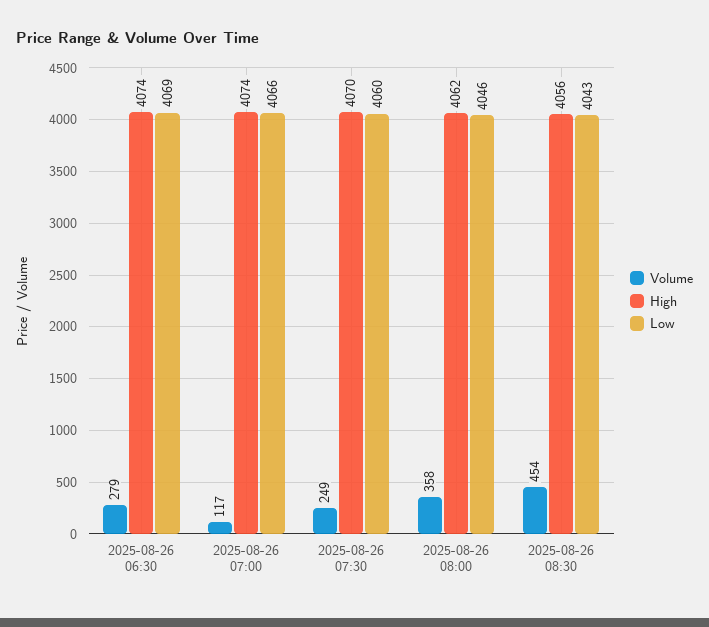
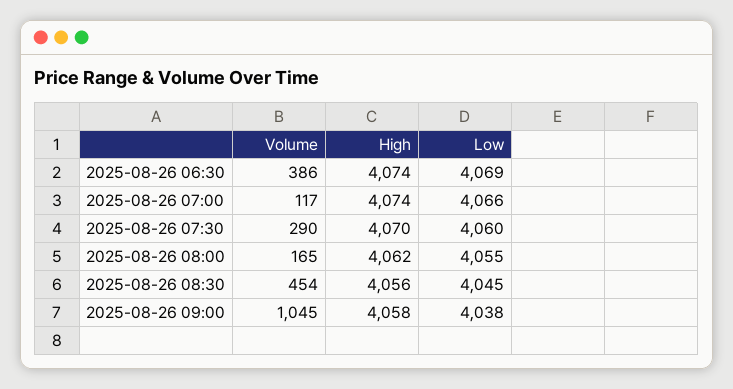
Volume, 2025-08-26 06:30: 279 -> 386
Volume, 2025-08-26 07:30: 249 -> 290
Volume, 2025-08-26 08:00: 358 -> 165
Low, 2025-08-26 08:00: 4046 -> 4055
Low, 2025-08-26 08:30: 4043 -> 4045
Volume, 2025-08-26 09:00: none -> 1045
High, 2025-08-26 09:00: none -> 4058
Low, 2025-08-26 09:00: none -> 4038

